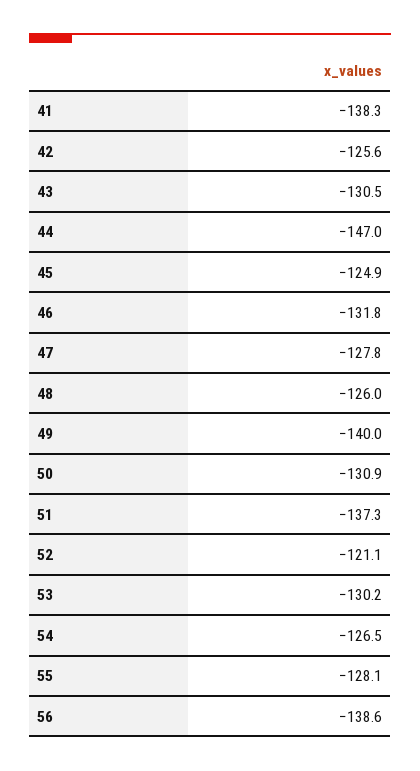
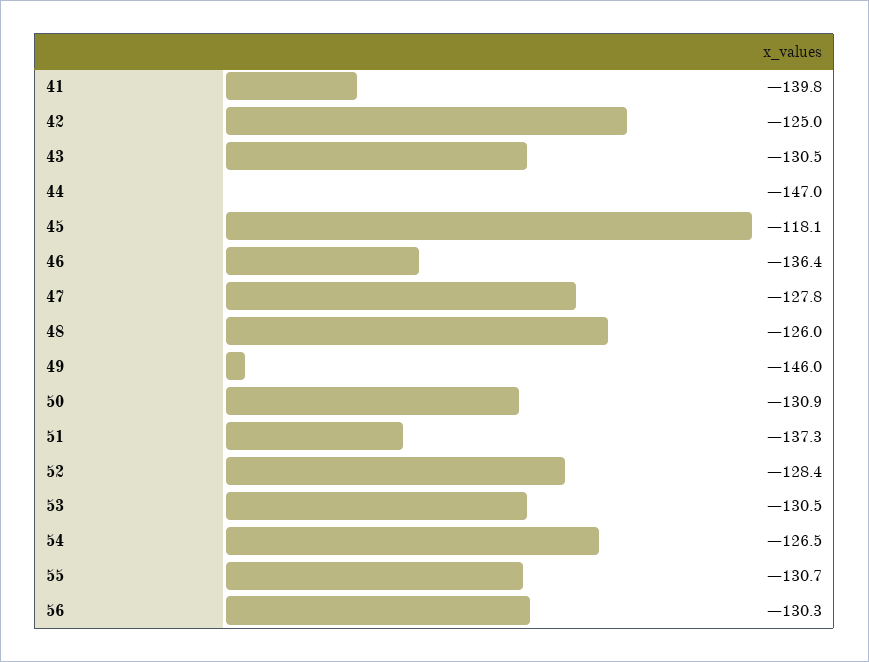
41: -138.3 -> -139.8
42: -125.6 -> -125
45: -124.9 -> -118.1
46: -131.8 -> -136.4
49: -140 -> -146
52: -121.1 -> -128.4
53: -130.2 -> -130.5
55: -128.1 -> -130.7
56: -138.6 -> -130.3

